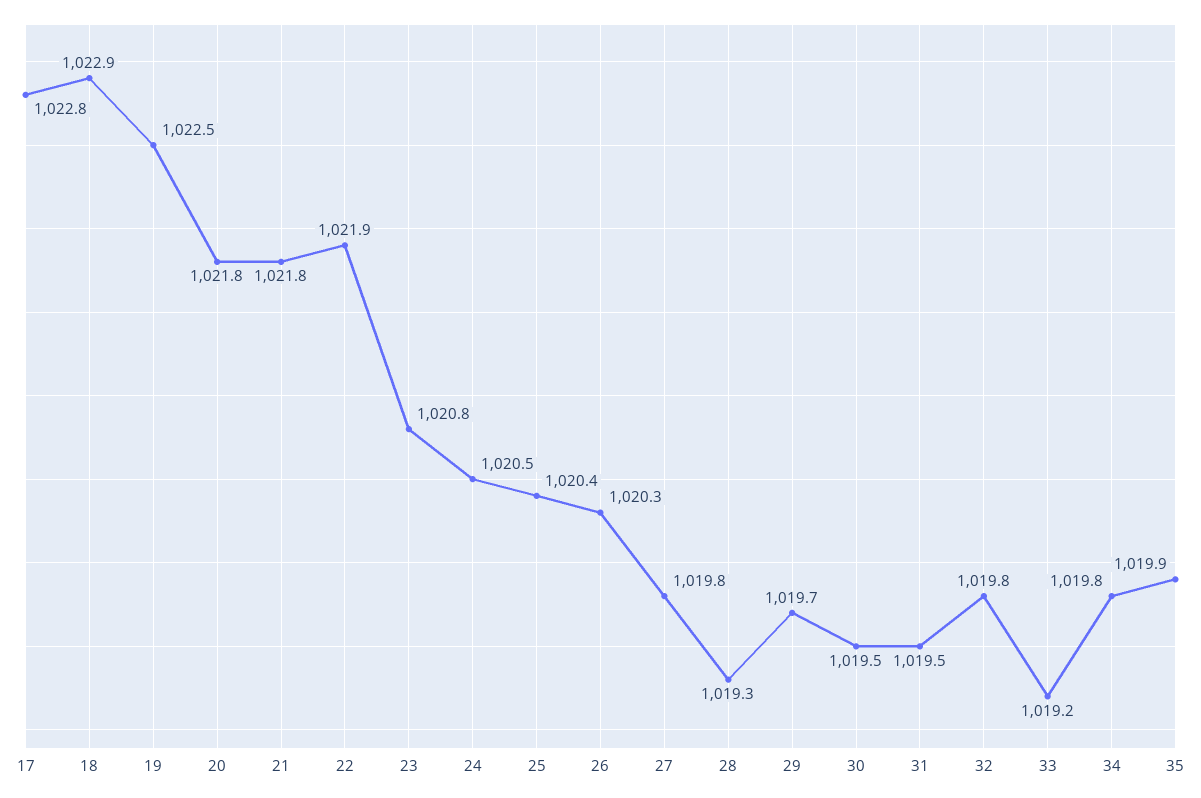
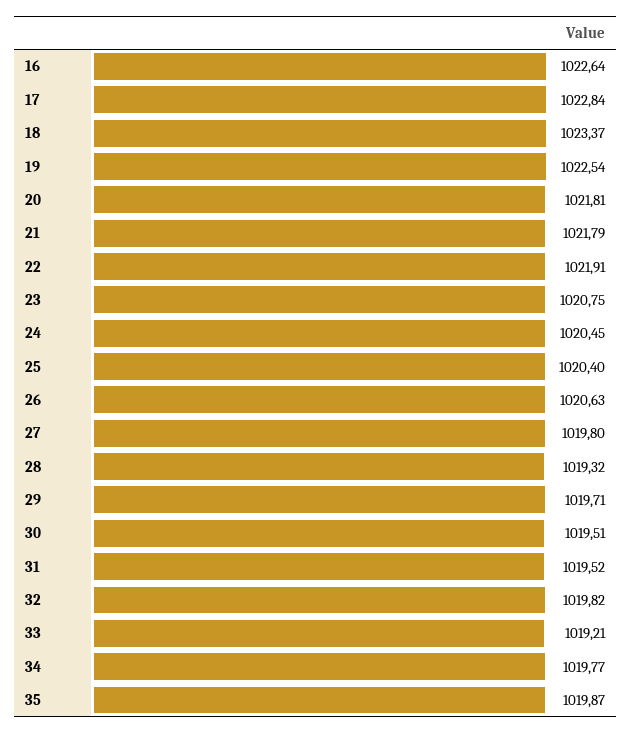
18: 1022.9 -> 1023.37
26: 1020.3 -> 1020.63
16: none -> 1022.64

